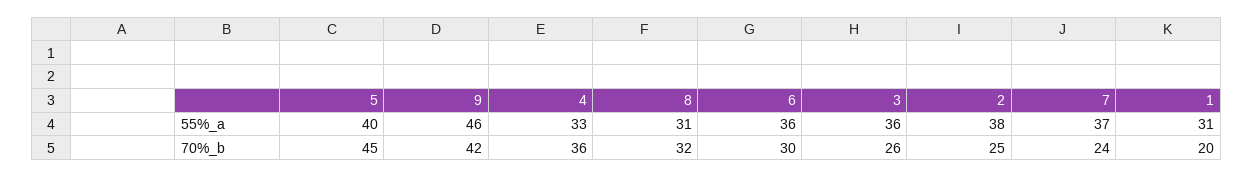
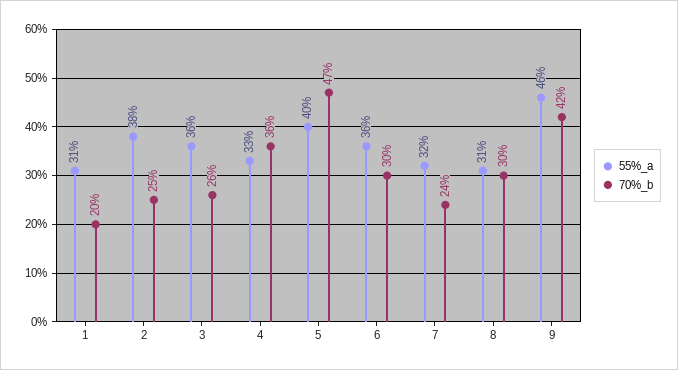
55%_a, 7: 37 -> 32
70%_b, 5: 45 -> 47
70%_b, 8: 32 -> 30

